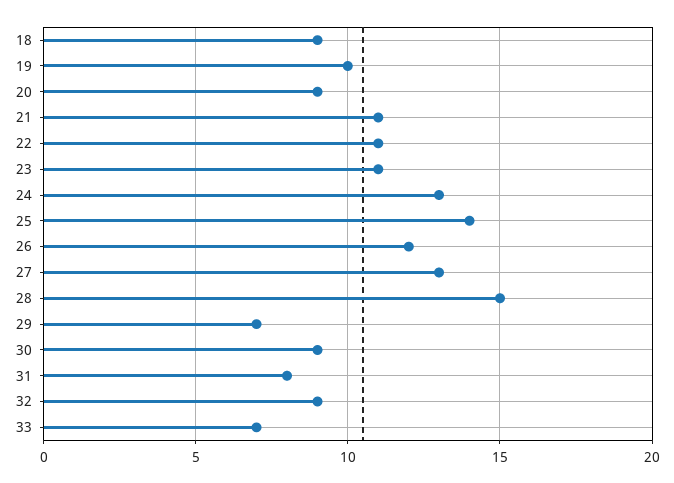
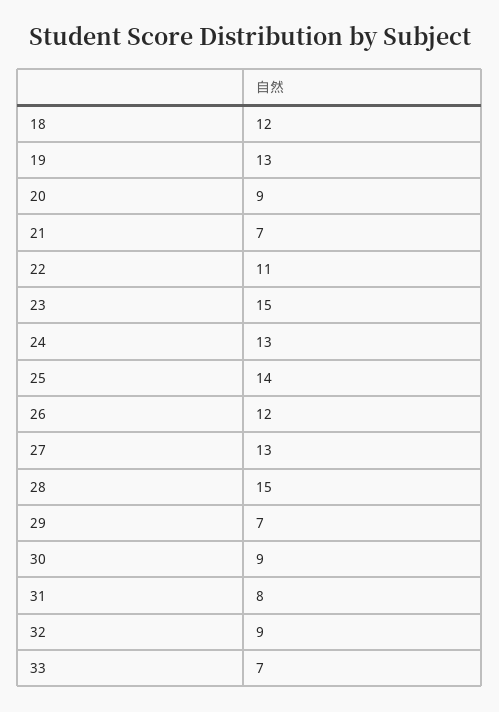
18: 9 -> 12
19: 10 -> 13
21: 11 -> 7
23: 11 -> 15

